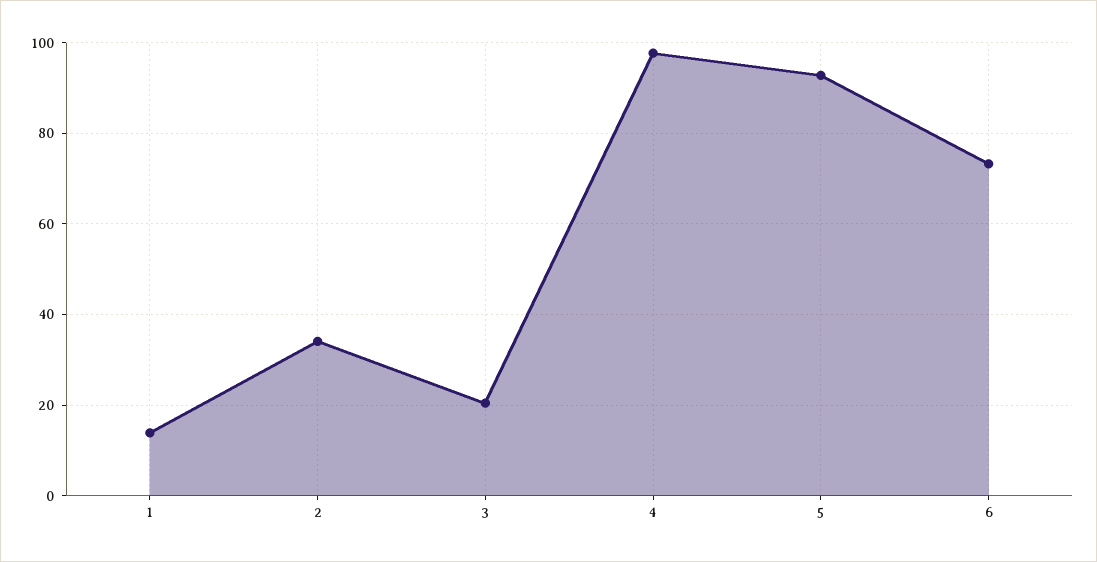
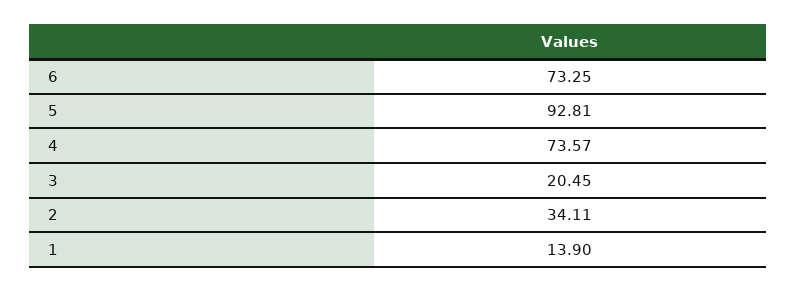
4: 98 -> 73.57

